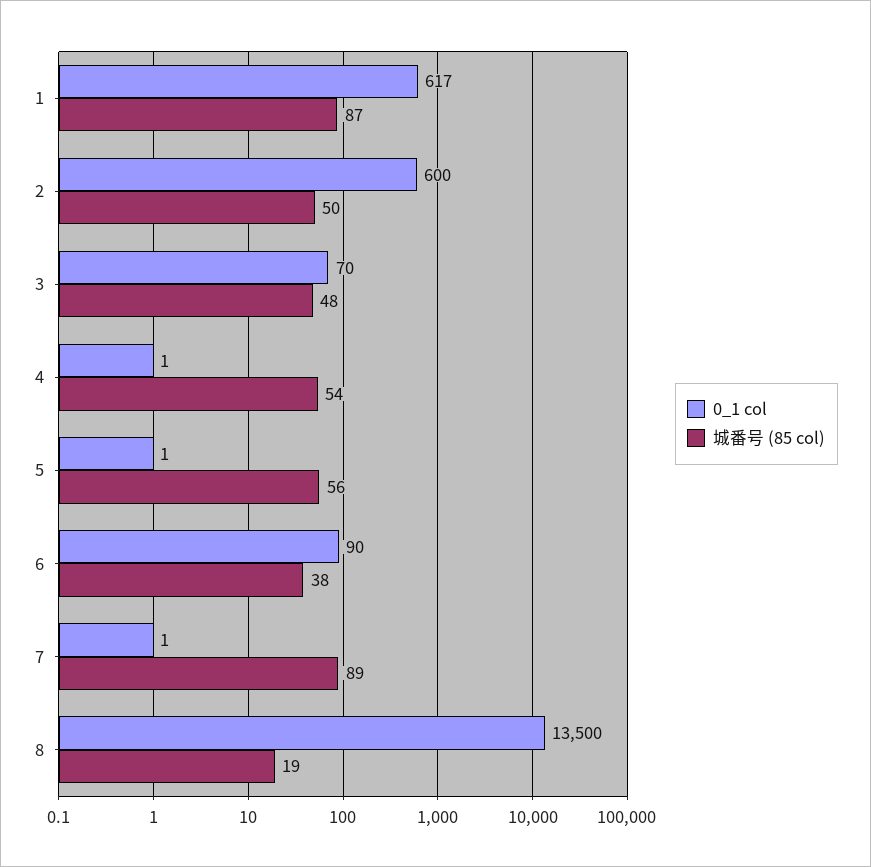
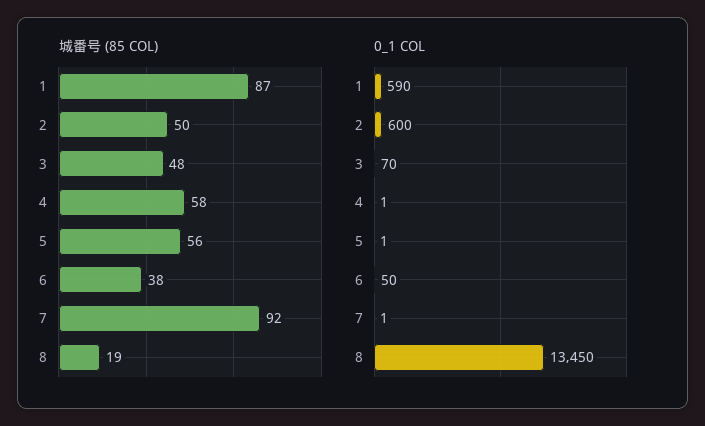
0_1 col, 1: 617 -> 590
城番号 (85 col), 4: 54 -> 58
0_1 col, 6: 90 -> 50
城番号 (85 col), 7: 89 -> 92
0_1 col, 8: 13500 -> 13450

